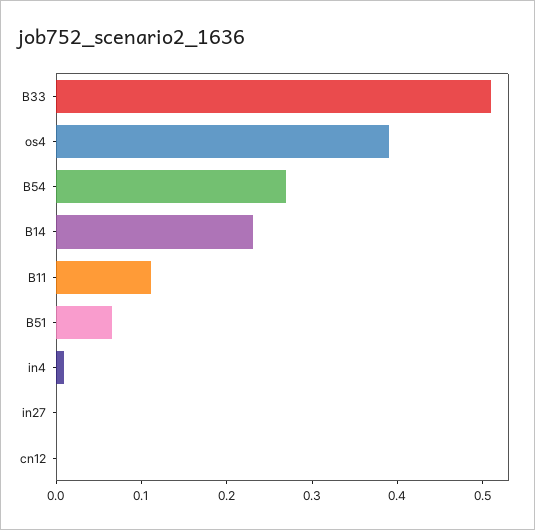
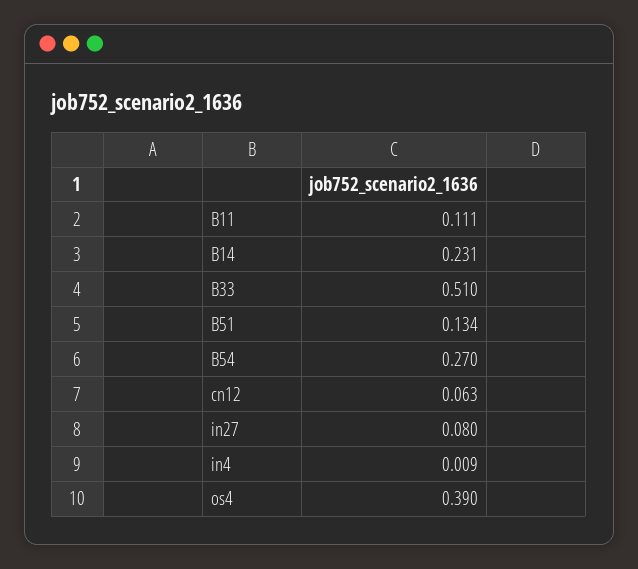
B51: 0.06 -> 0.134
in27: 0 -> 0.08
cn12: 0 -> 0.063

